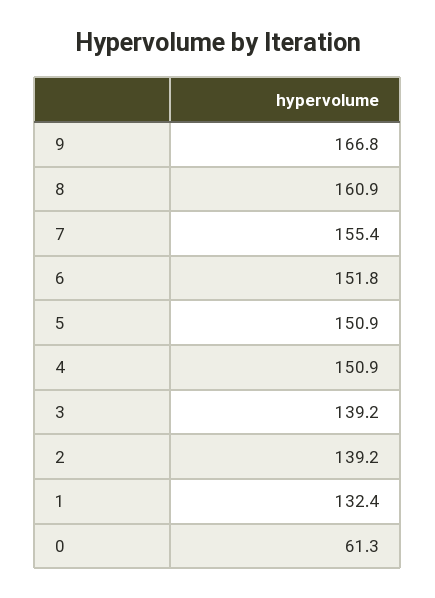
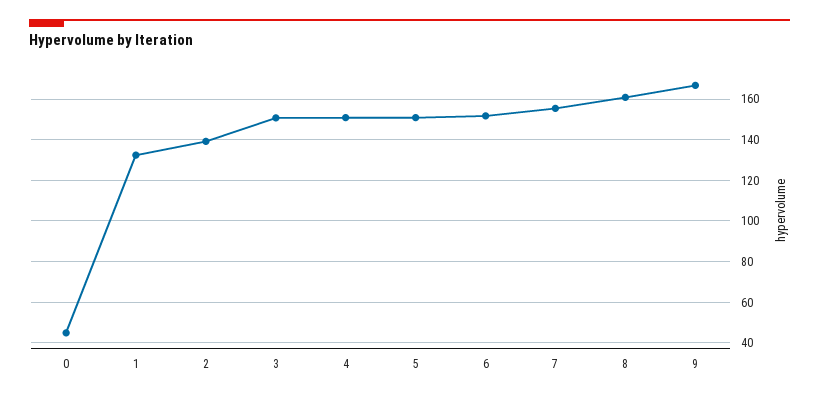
3: 139.2 -> 150
0: 61.3 -> 45

